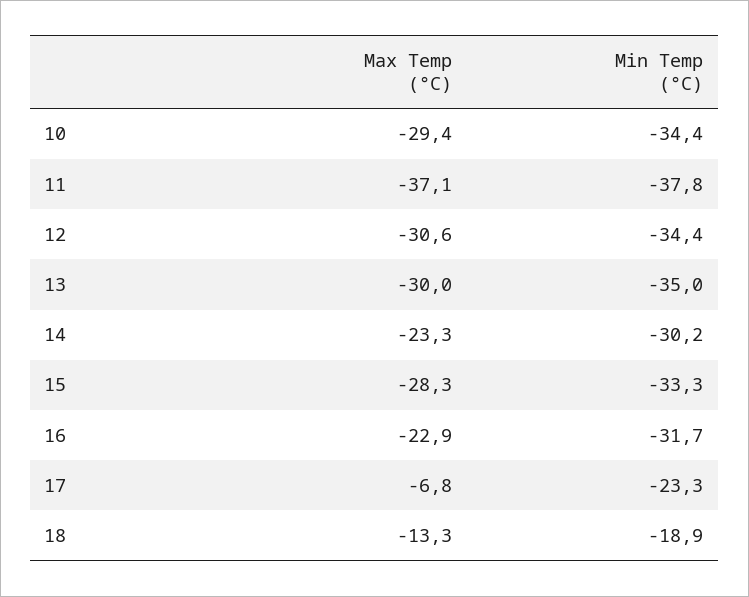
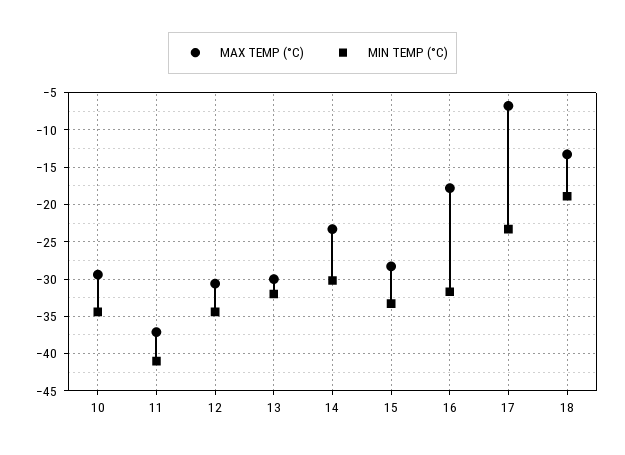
Min Temp (°C), 11: -37.8 -> -41
Min Temp (°C), 13: -35 -> -32
Max Temp (°C), 16: -22.9 -> -18

